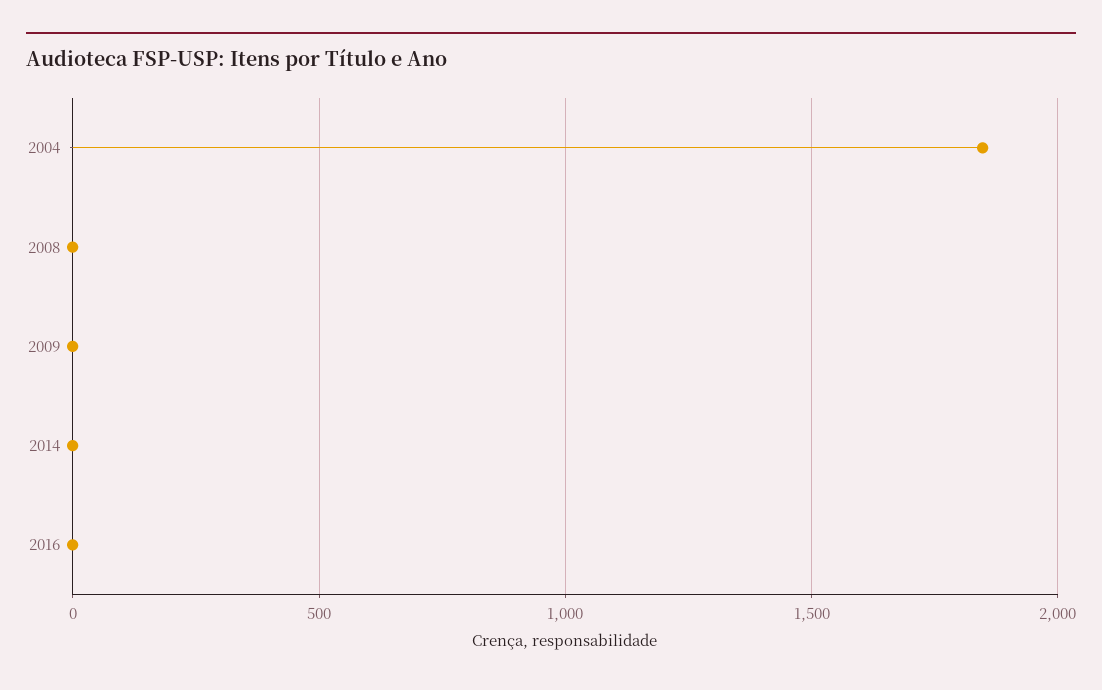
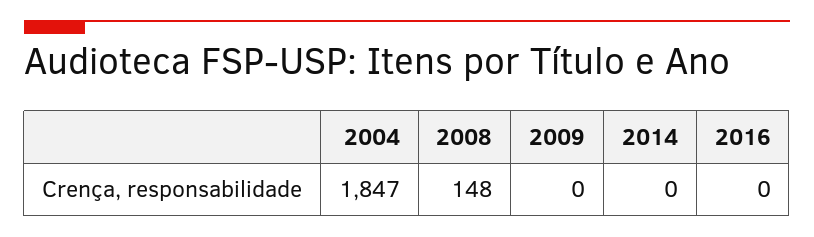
2008: 0 -> 148

